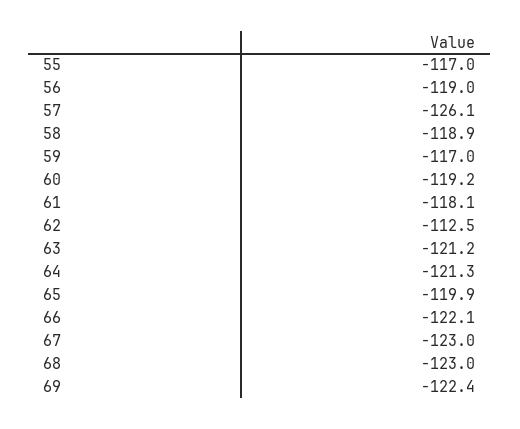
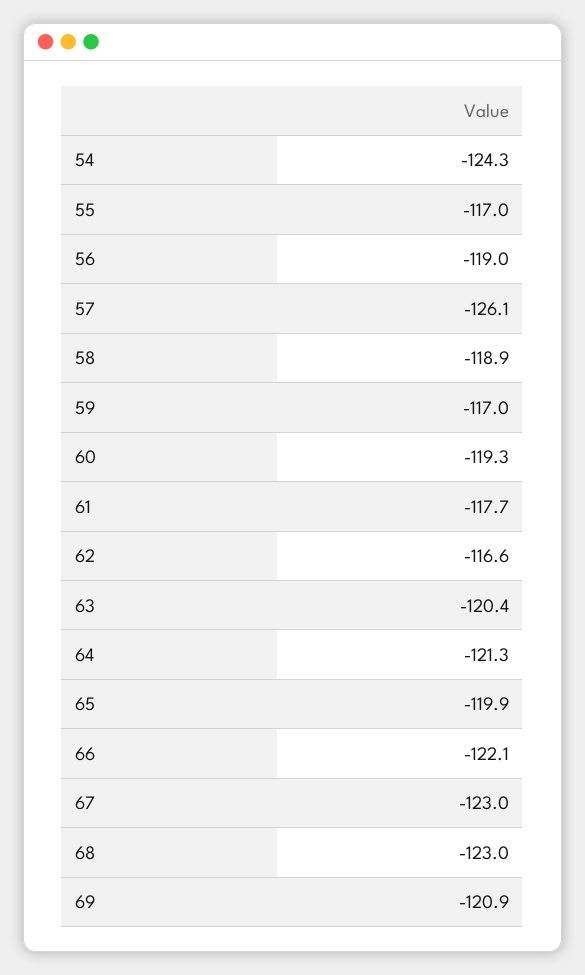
60: -119.2 -> -119.3
61: -118.1 -> -117.7
62: -112.5 -> -116.6
63: -121.2 -> -120.4
69: -122.4 -> -120.9
54: none -> -124.3

